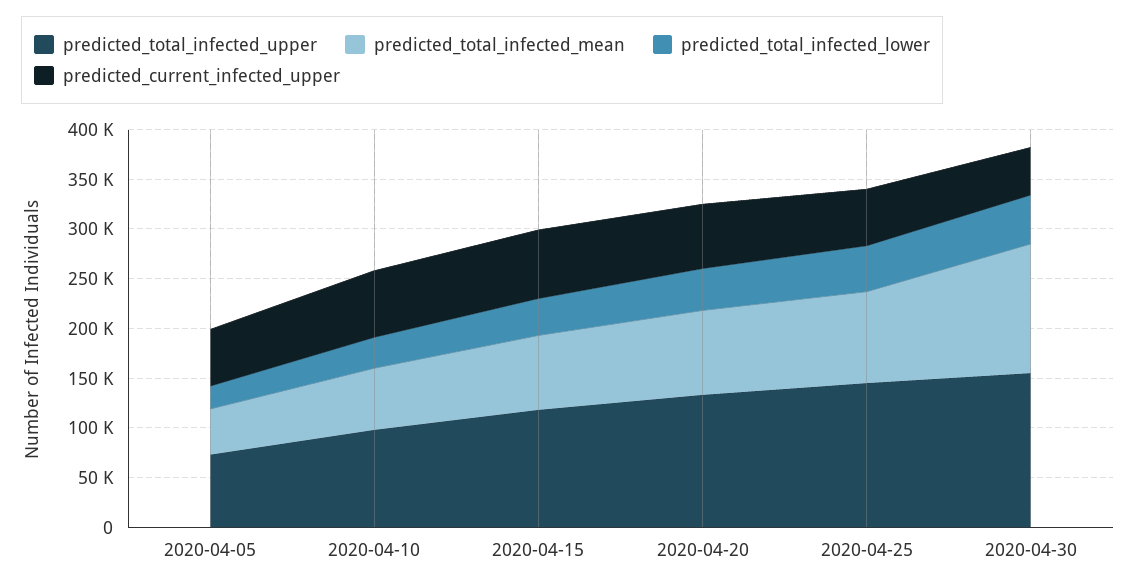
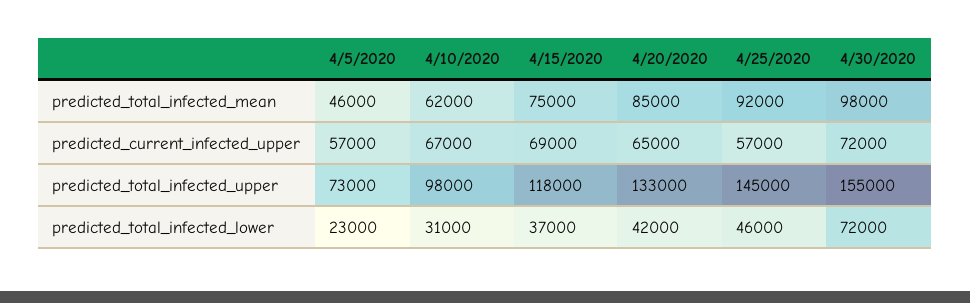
predicted_total_infected_mean, 2020-04-30: 130000 -> 98000
predicted_total_infected_lower, 2020-04-30: 50000 -> 72000
predicted_current_infected_upper, 2020-04-30: 50000 -> 72000

